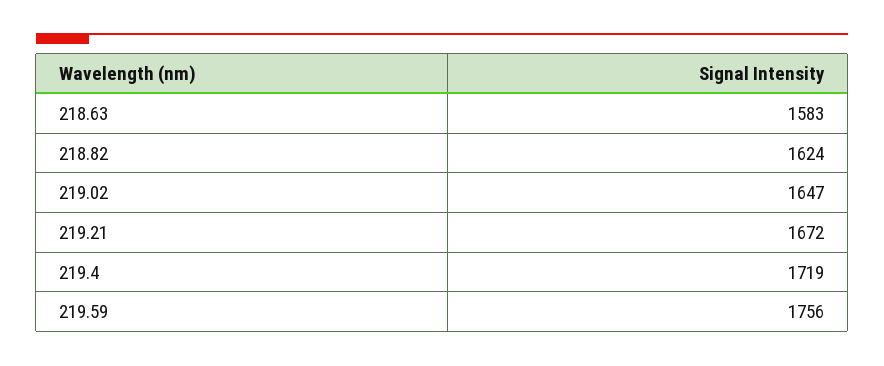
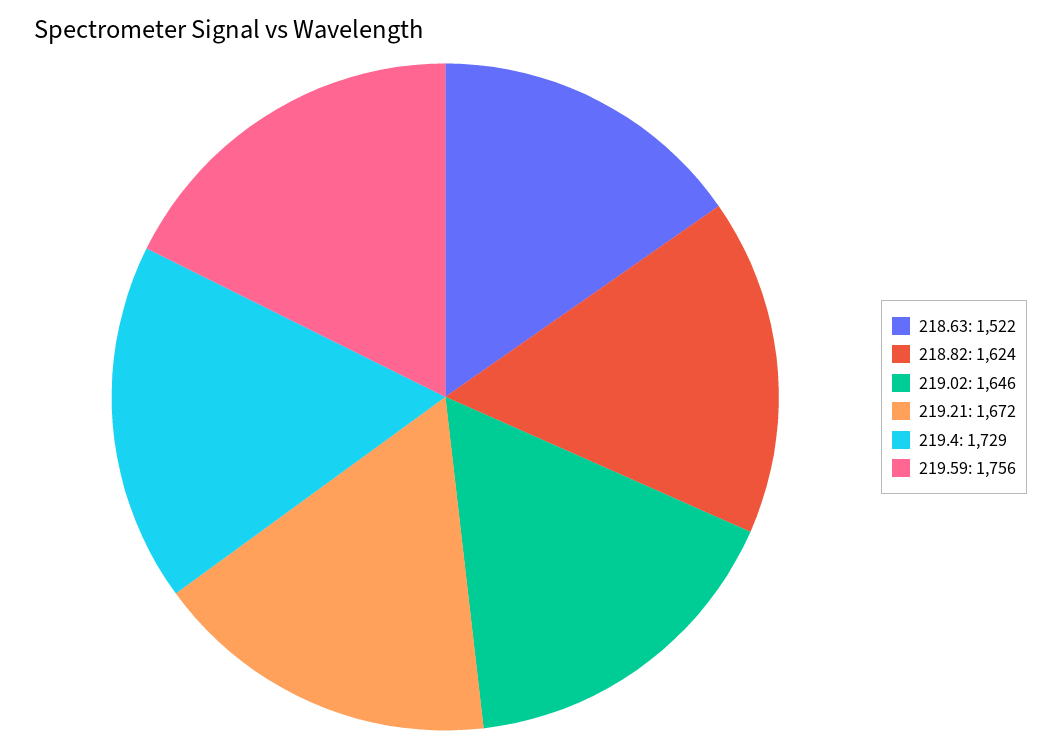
218.63: 1583 -> 1522
219.02: 1647 -> 1646
219.4: 1719 -> 1729

